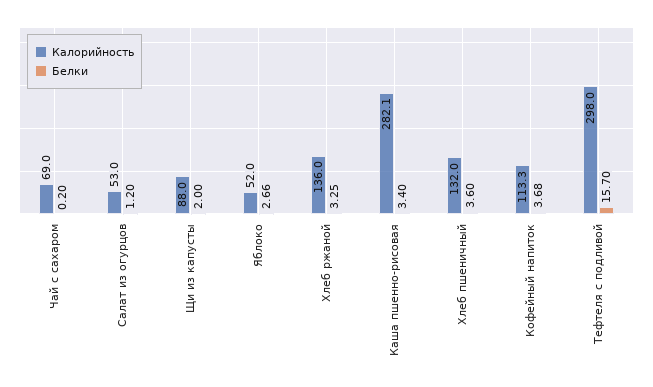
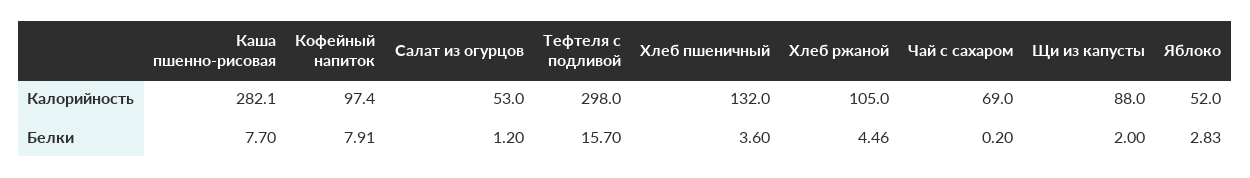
Белки, Яблоко: 2.66 -> 2.83
Калорийность, Хлеб ржаной: 136 -> 105
Белки, Хлеб ржаной: 3.25 -> 4.46
Белки, Каша пшенно-рисовая: 3.4 -> 7.7
Калорийность, Кофейный напиток: 113.3 -> 97.4
Белки, Кофейный напиток: 3.68 -> 7.91

